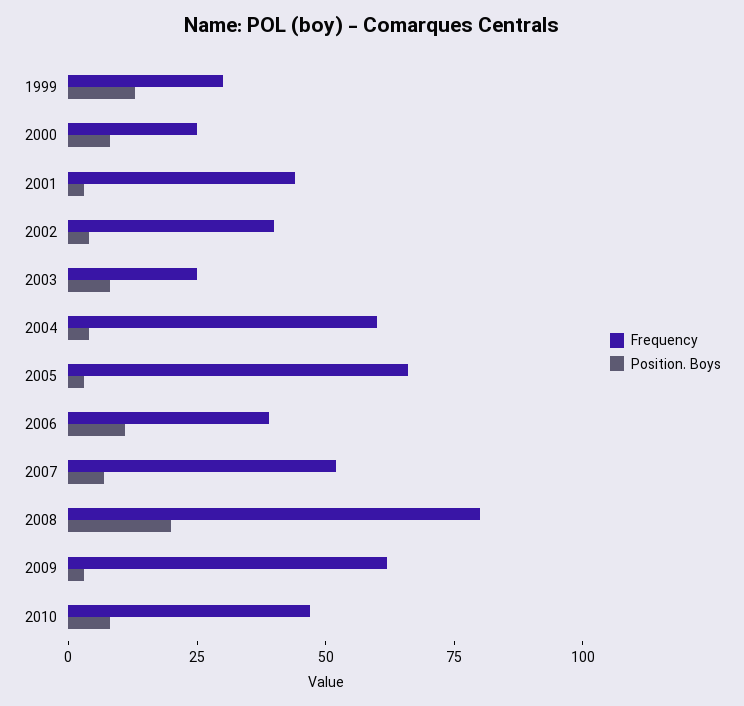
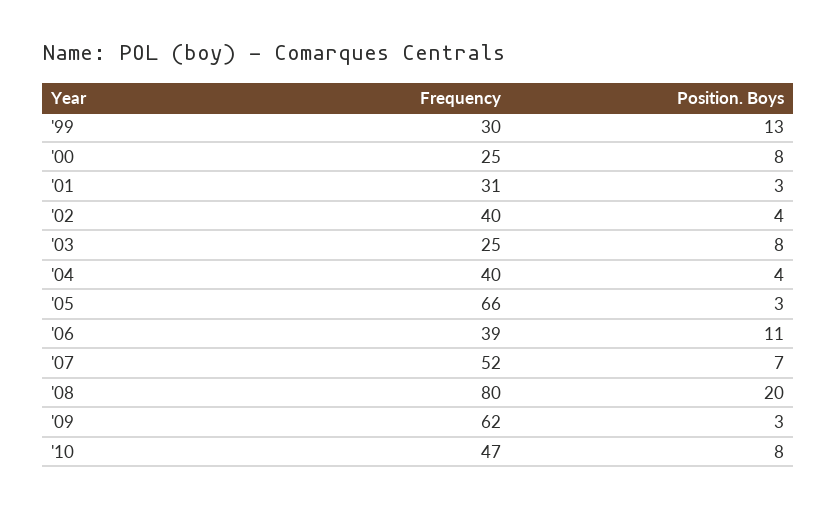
Frequency, 2001: 45 -> 31
Frequency, 2004: 60 -> 40

